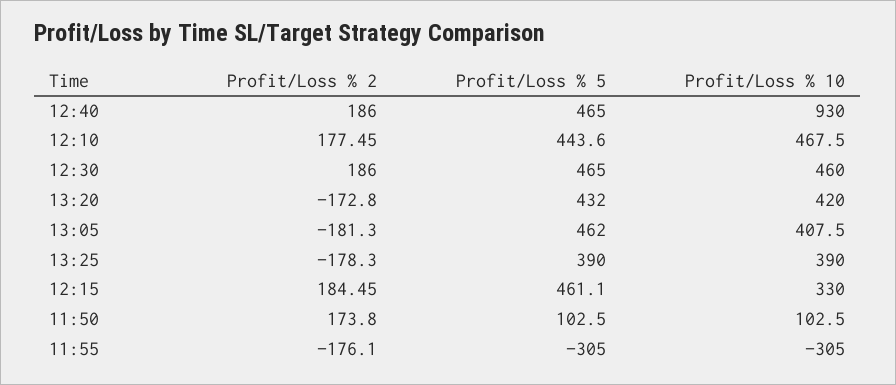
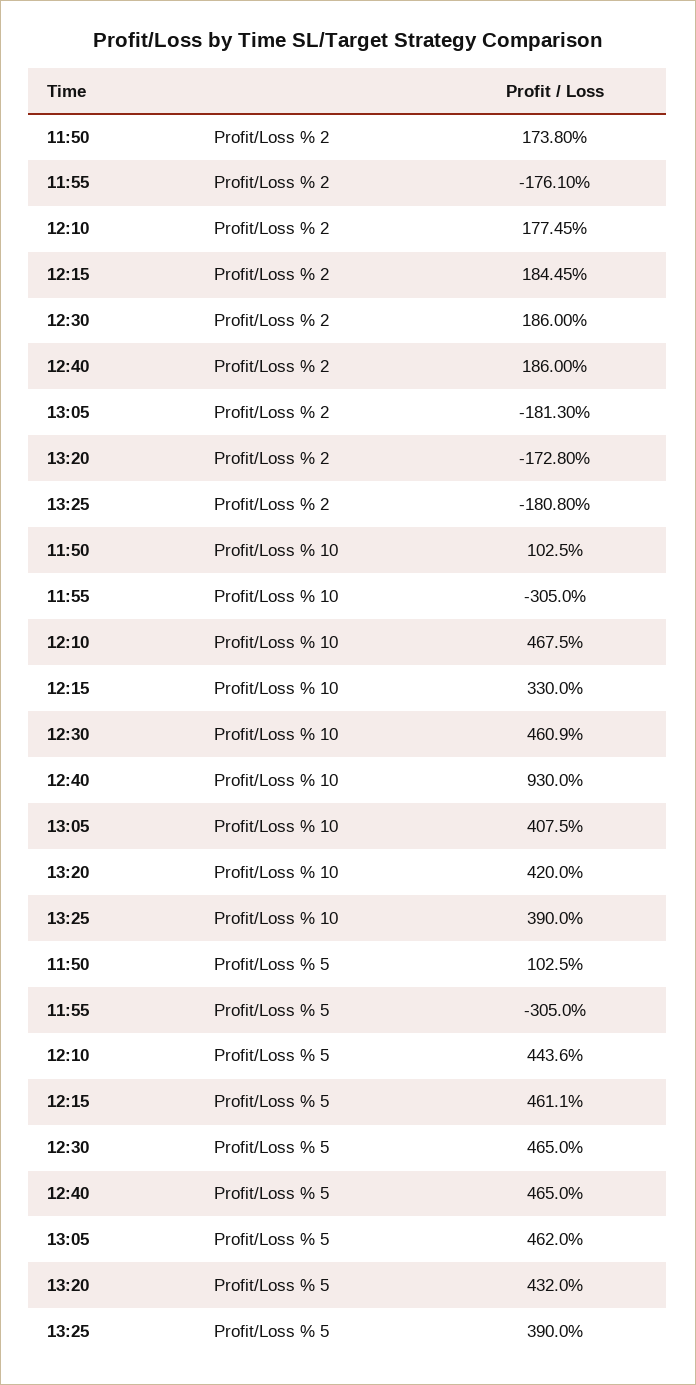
Profit/Loss % 10, 12:30: 460 -> 460.9
Profit/Loss % 2, 13:25: -178.3 -> -180.8

